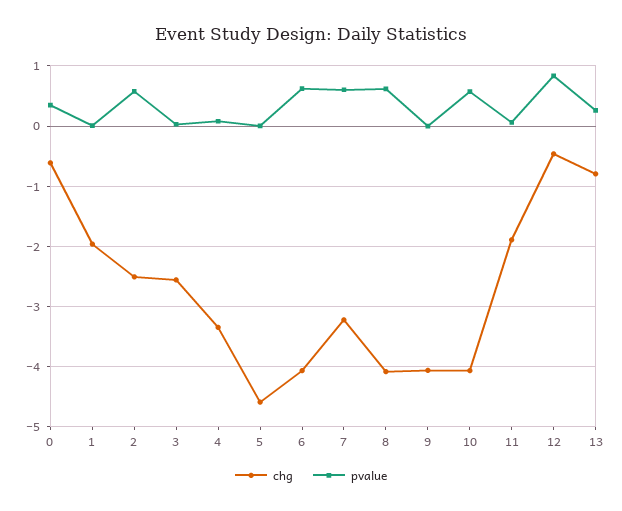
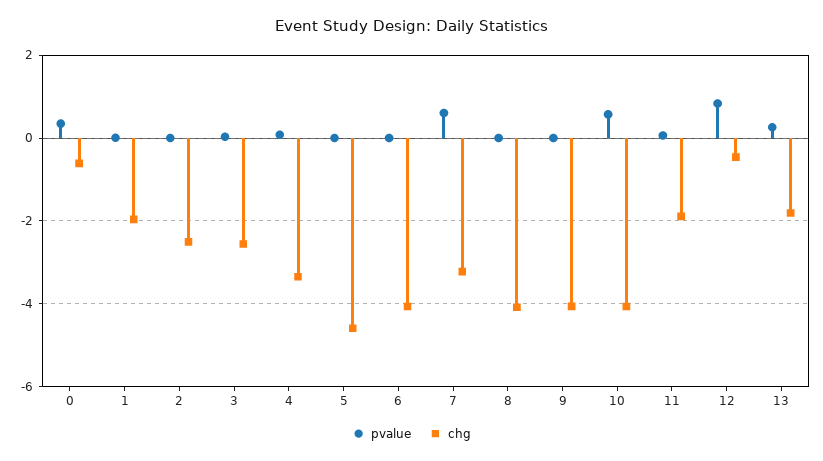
pvalue, 2: 0.6 -> 0
pvalue, 6: 0.6 -> 0
pvalue, 8: 0.6 -> 0
chg, 13: -0.8 -> -1.8

